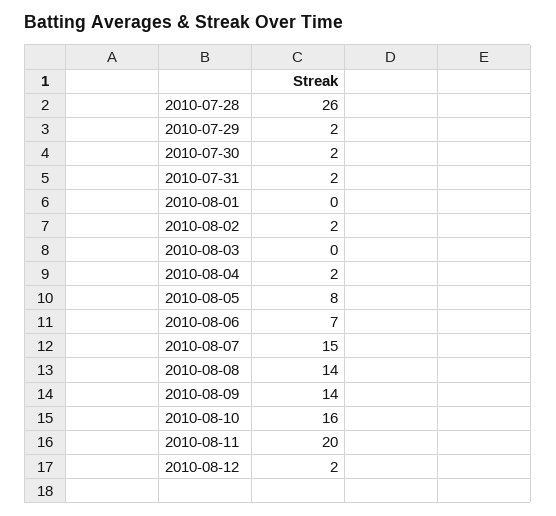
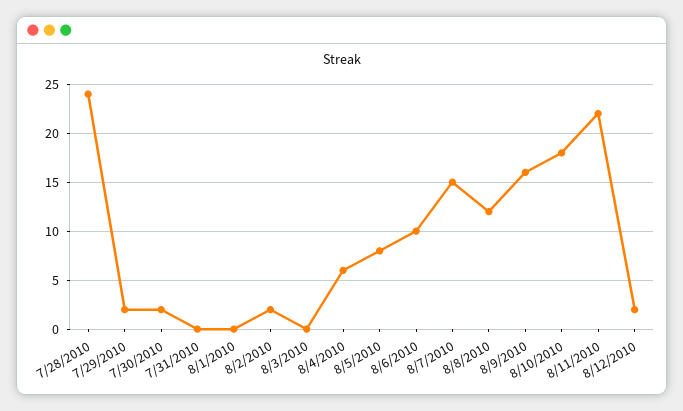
2010-07-28: 26 -> 24
2010-07-31: 2 -> 0
2010-08-04: 2 -> 6
2010-08-06: 7 -> 10
2010-08-08: 14 -> 12
2010-08-09: 14 -> 16
2010-08-10: 16 -> 18
2010-08-11: 20 -> 22

